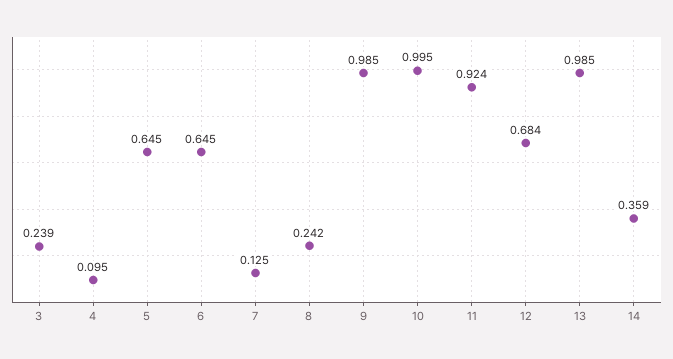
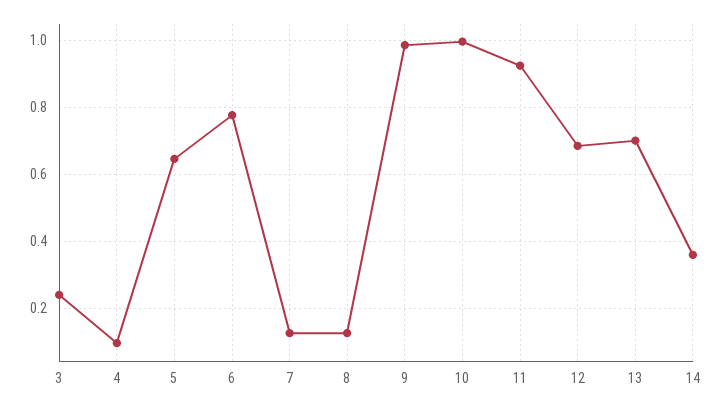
6: 0.645 -> 0.78
8: 0.242 -> 0.12
13: 0.985 -> 0.7

